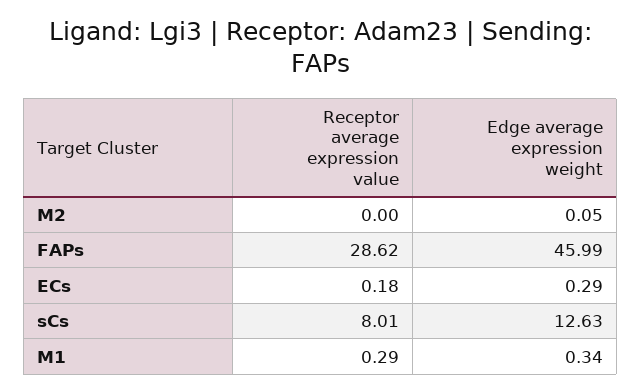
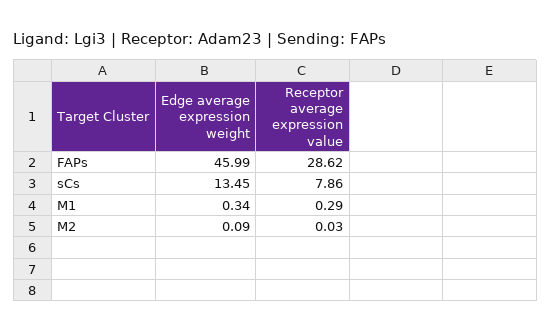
Receptor average expression value, M2: 0 -> 0.03
Edge average expression weight, M2: 0.05 -> 0.09
Receptor average expression value, ECs: 0.18 -> none
Edge average expression weight, ECs: 0.29 -> none
Receptor average expression value, sCs: 8.01 -> 7.86
Edge average expression weight, sCs: 12.63 -> 13.45

